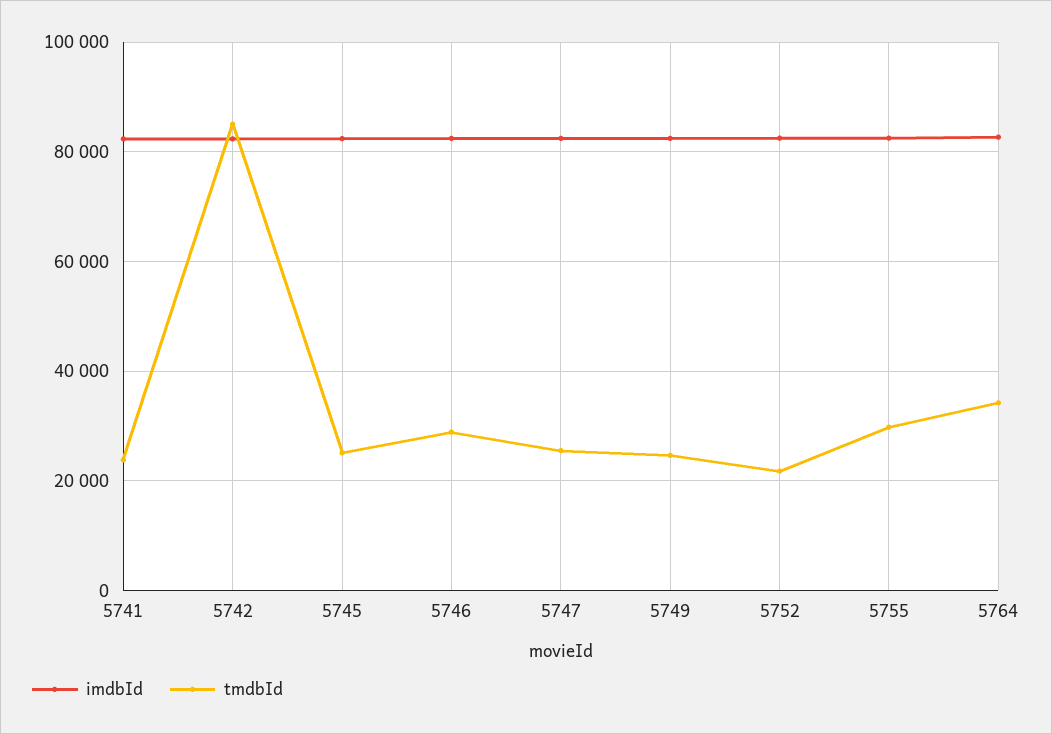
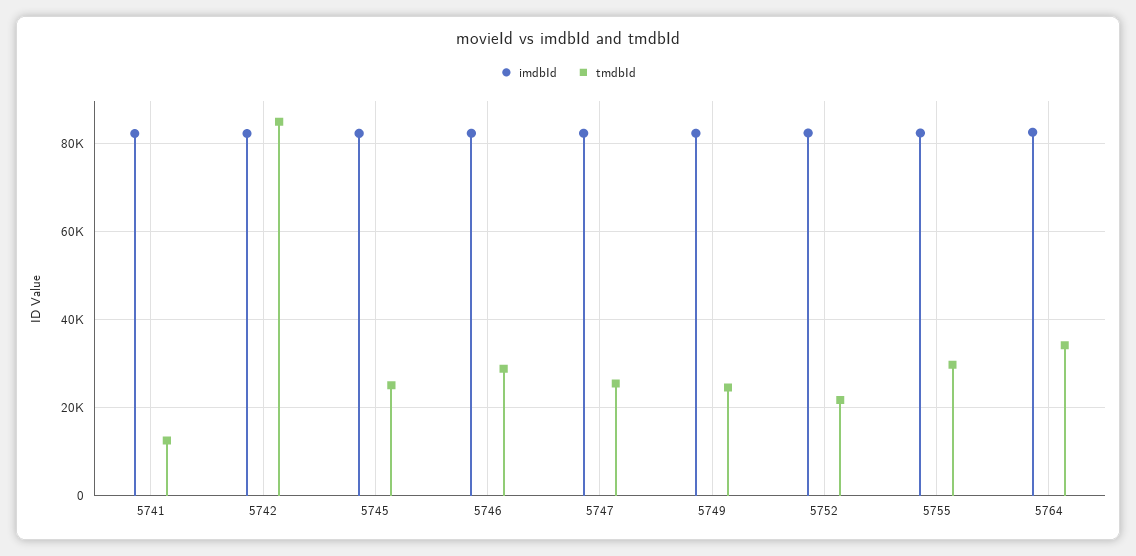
tmdbId, 5741: 24000 -> 12000

